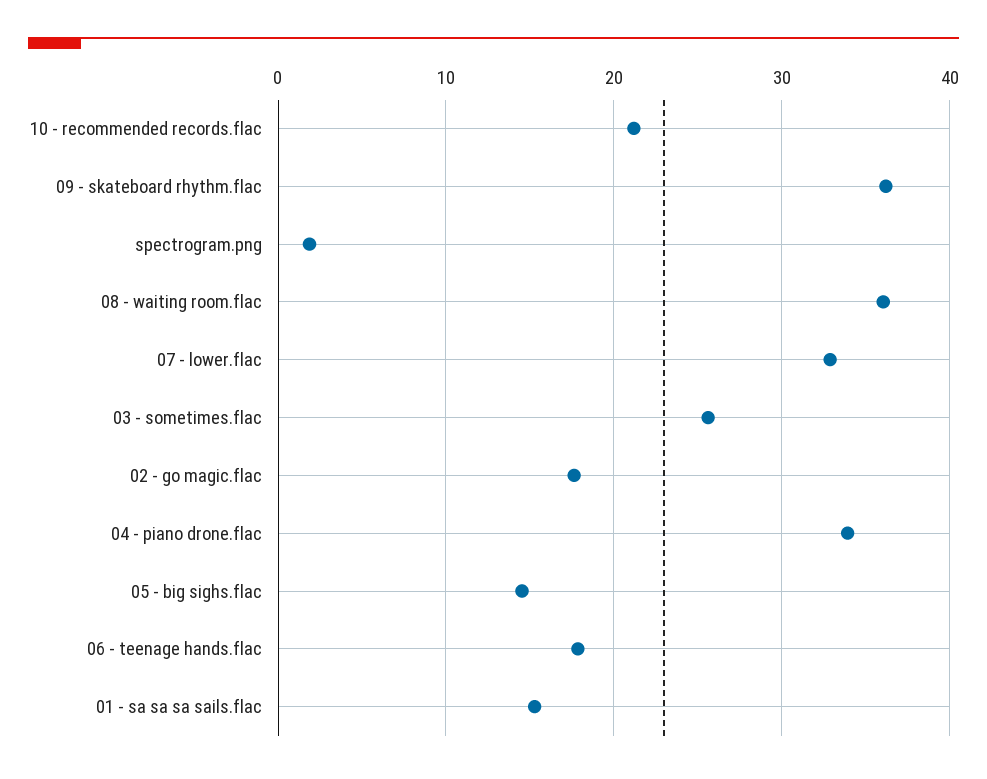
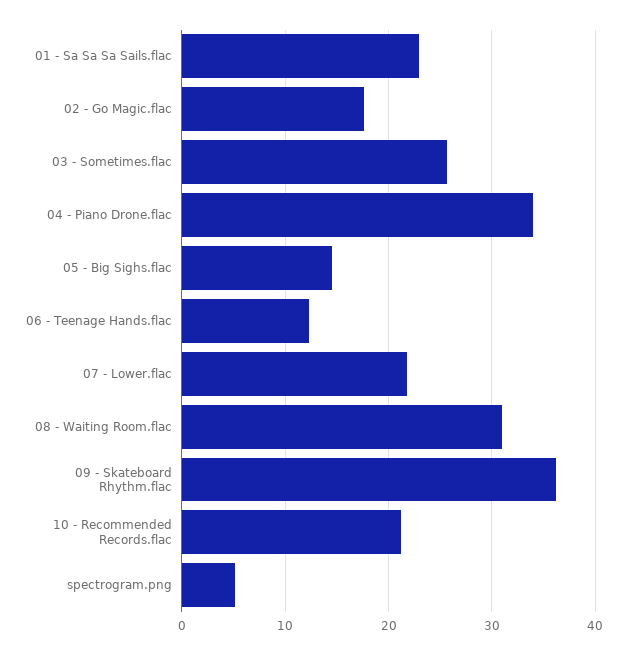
spectrogram.png: 2 -> 5
08 - waiting room.flac: 36 -> 31
07 - lower.flac: 33 -> 22
06 - teenage hands.flac: 18 -> 12
01 - sa sa sa sails.flac: 15 -> 23

